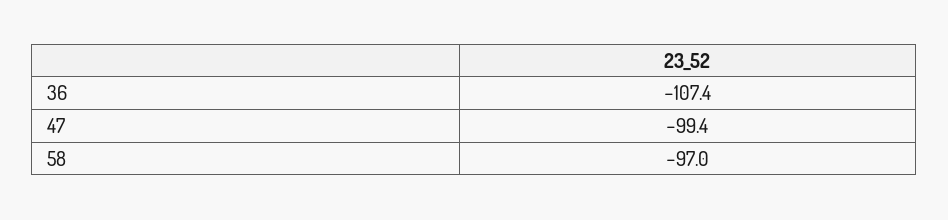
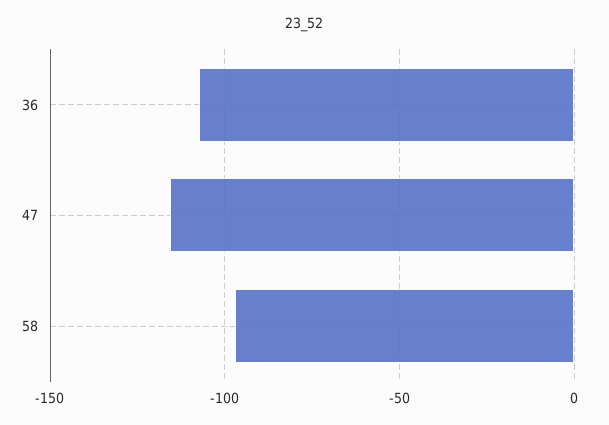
47: -99.4 -> -115

